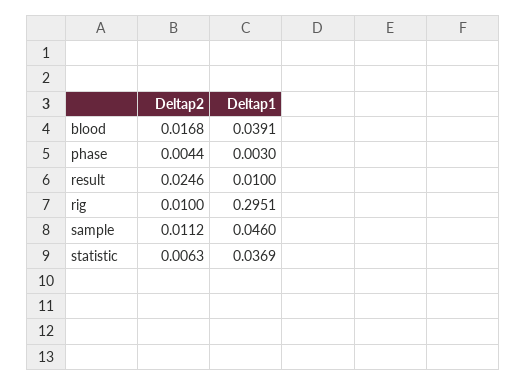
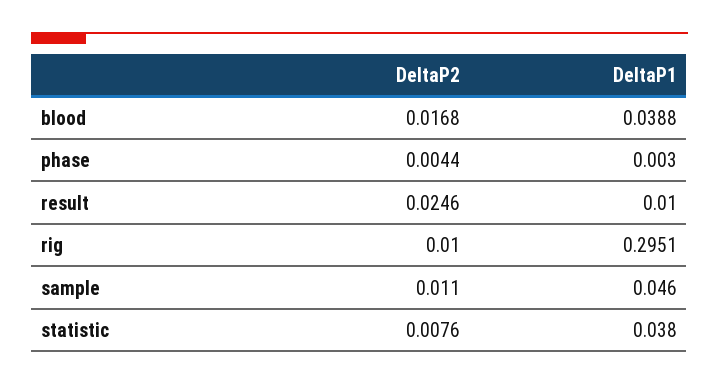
Deltap1, blood: 0.0391 -> 0.0388
Deltap2, sample: 0.0112 -> 0.011
Deltap2, statistic: 0.0063 -> 0.0076
Deltap1, statistic: 0.0369 -> 0.038

